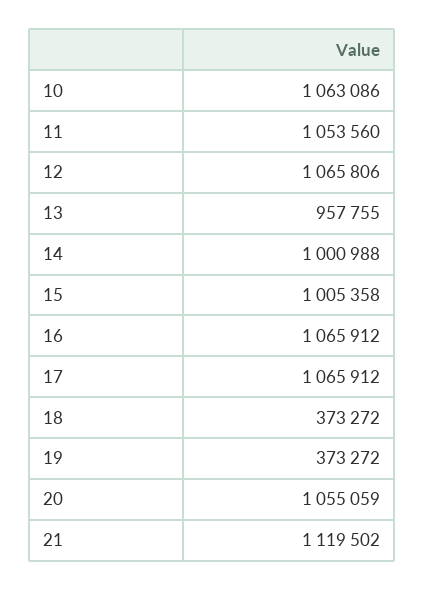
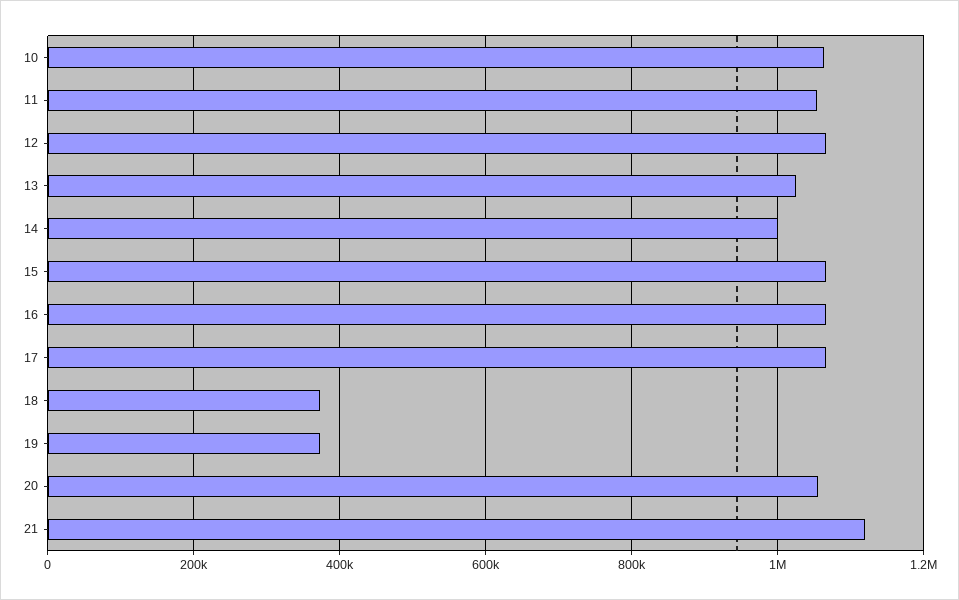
13: 957755 -> 1020000
15: 1005358 -> 1060000

